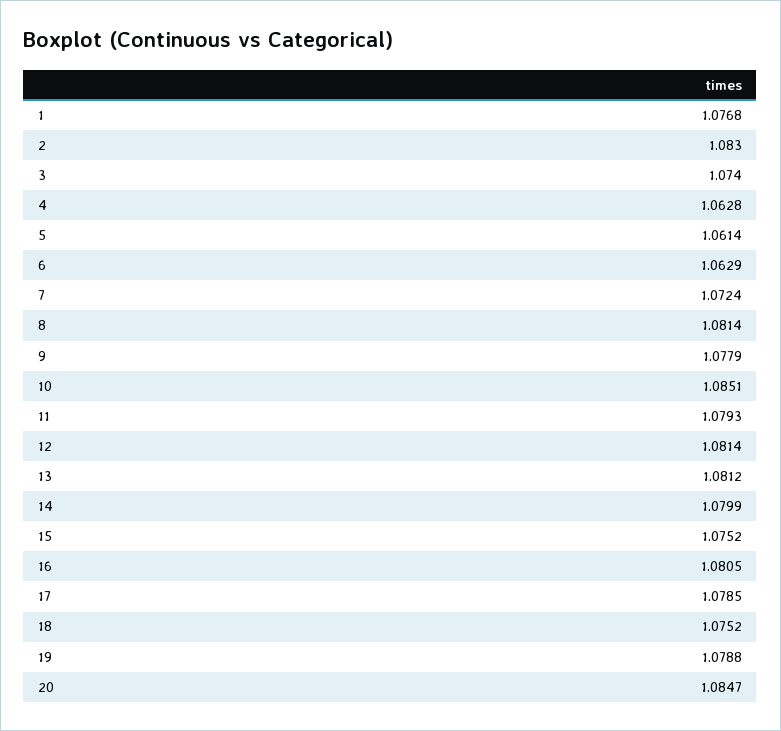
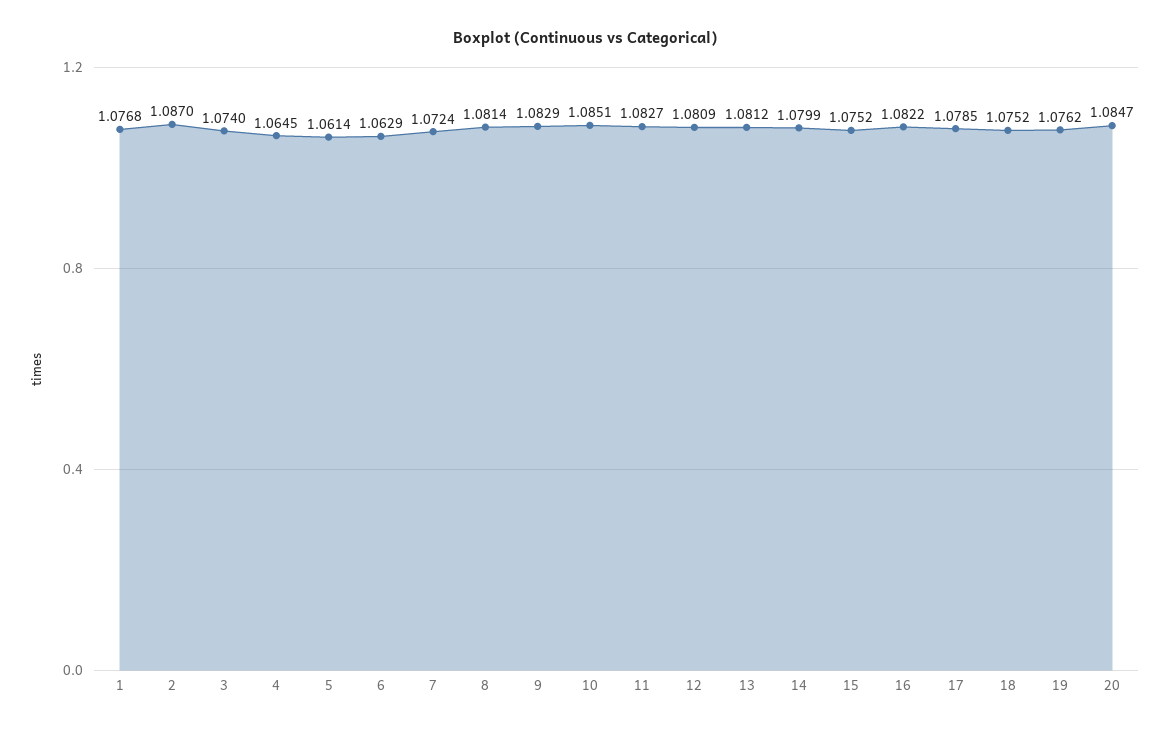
2: 1.083 -> 1.087
4: 1.0628 -> 1.0645
9: 1.0779 -> 1.0829
11: 1.0793 -> 1.0827
12: 1.0814 -> 1.0809
16: 1.0805 -> 1.0822
19: 1.0788 -> 1.0762

